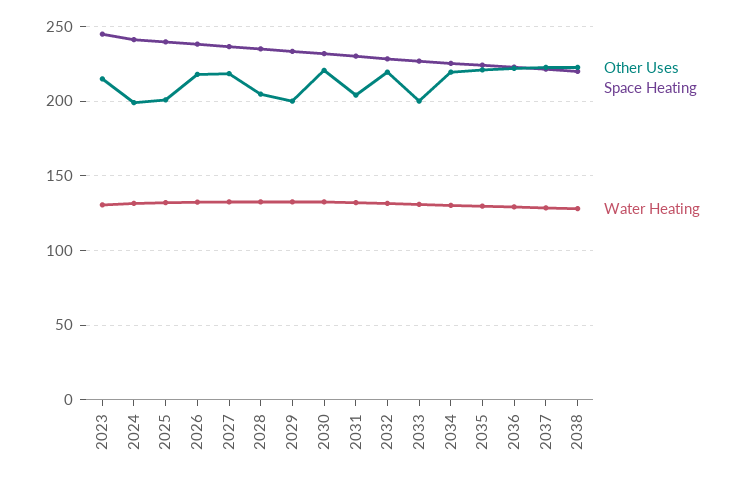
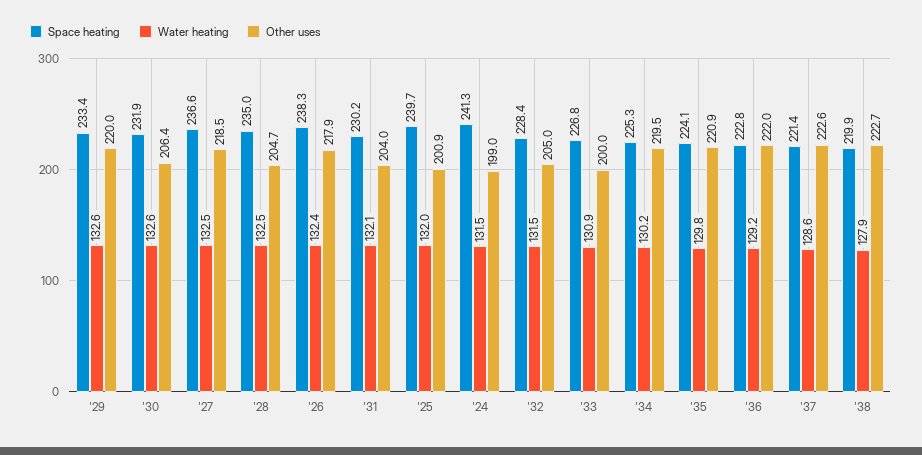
Other Uses, 2023: 215 -> none
Space Heating, 2023: 245 -> none
Water Heating, 2023: 130 -> none
Other Uses, 2029: 200 -> 220
Other Uses, 2030: 220 -> 206.4
Other Uses, 2032: 220 -> 205

